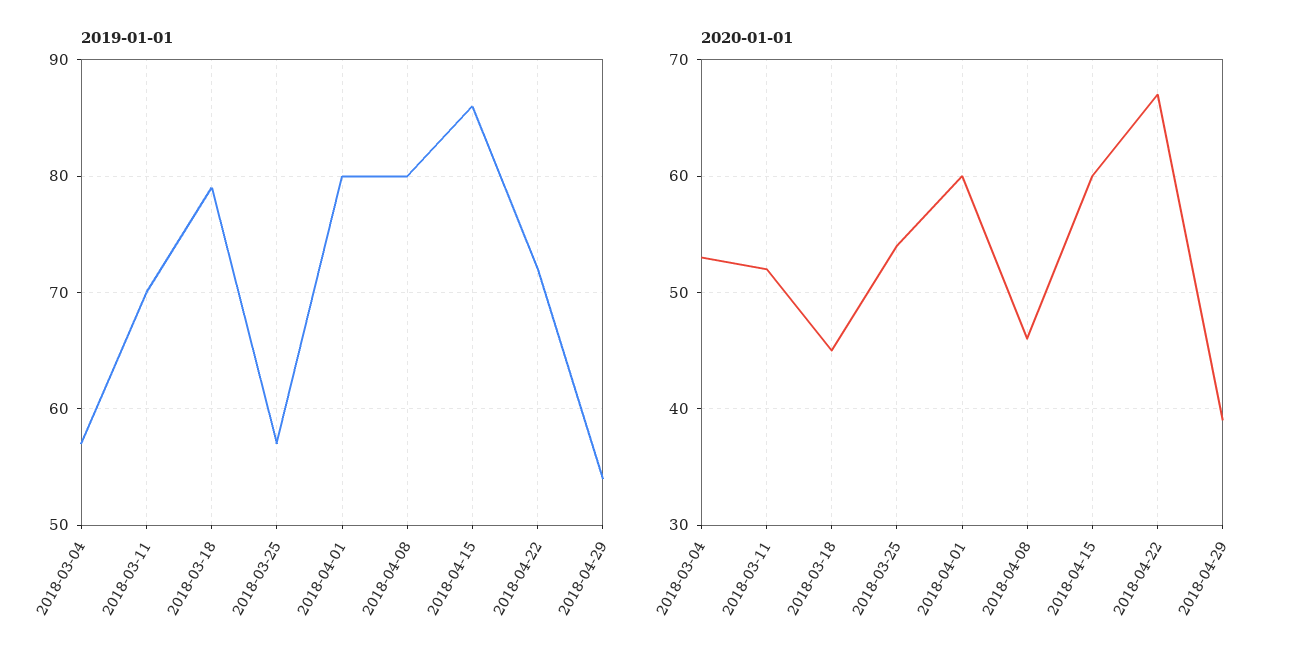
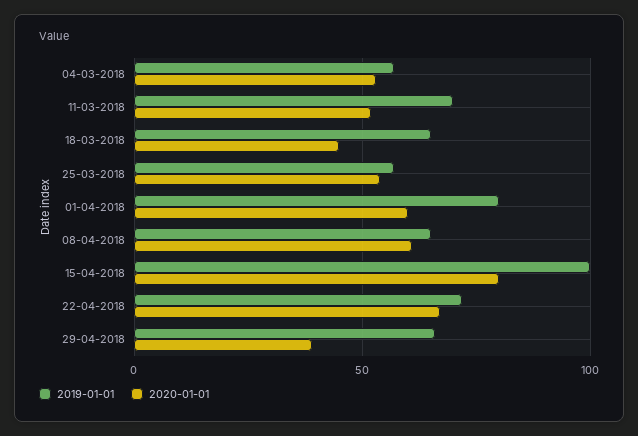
2019-01-01, 2018-03-18: 79 -> 65
2019-01-01, 2018-04-08: 80 -> 65
2019-01-01, 2018-04-15: 86 -> 100
2019-01-01, 2018-04-29: 54 -> 65
2020-01-01, 2018-04-08: 46 -> 60
2020-01-01, 2018-04-15: 60 -> 80

